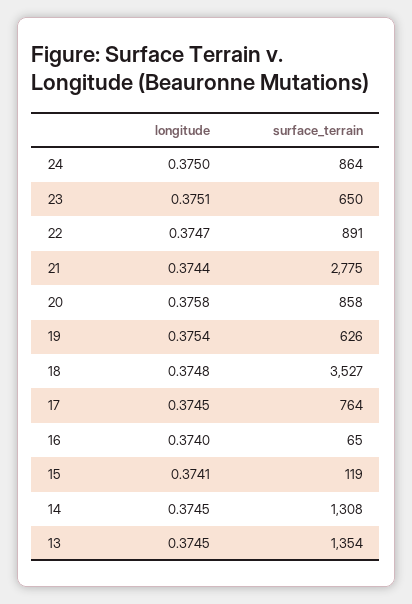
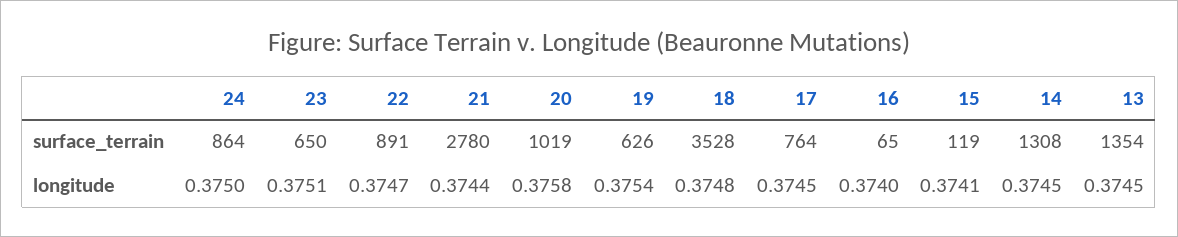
surface_terrain, 21: 2775 -> 2780
surface_terrain, 20: 858 -> 1019
surface_terrain, 18: 3527 -> 3528

